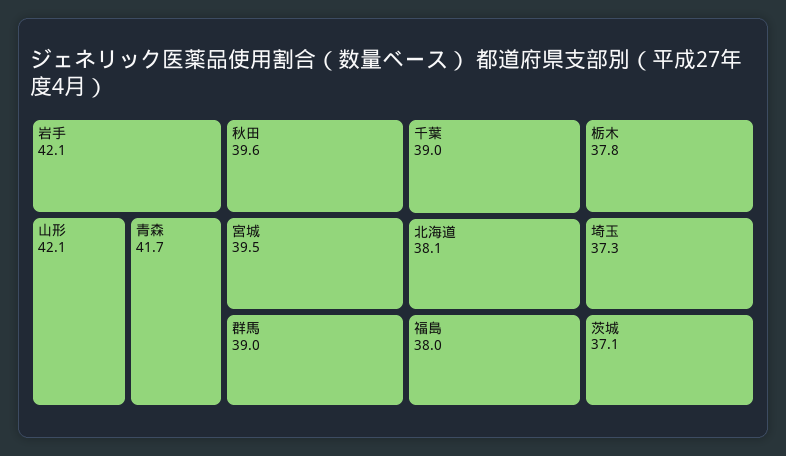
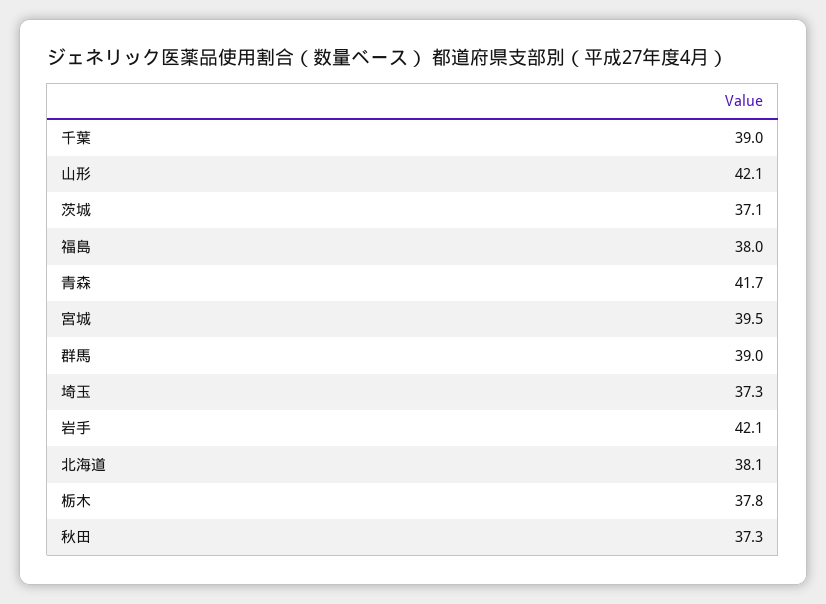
秋田: 39.6 -> 37.3

